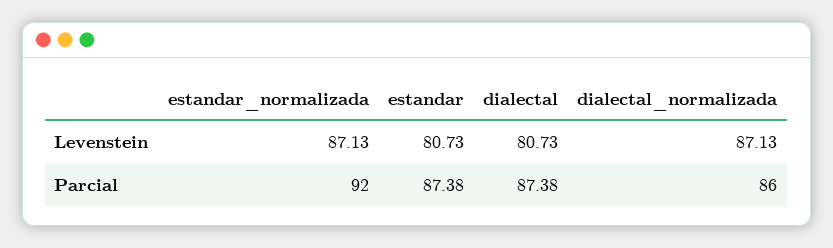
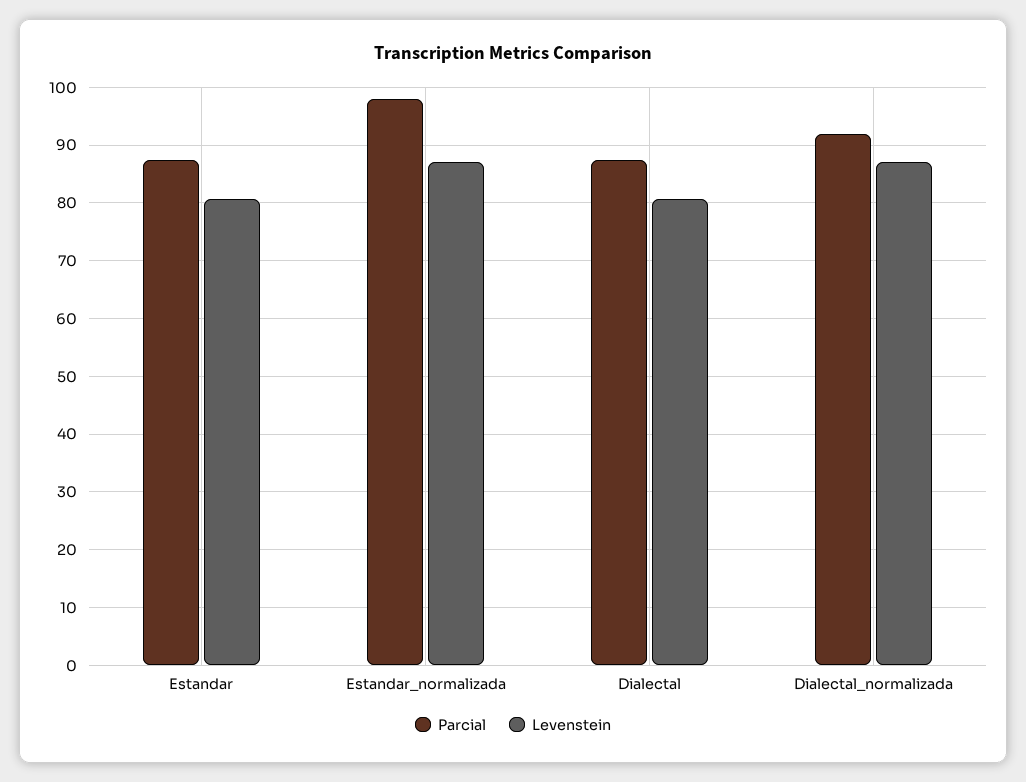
Parcial, estandar_normalizada: 92 -> 98
Parcial, dialectal_normalizada: 86 -> 92

